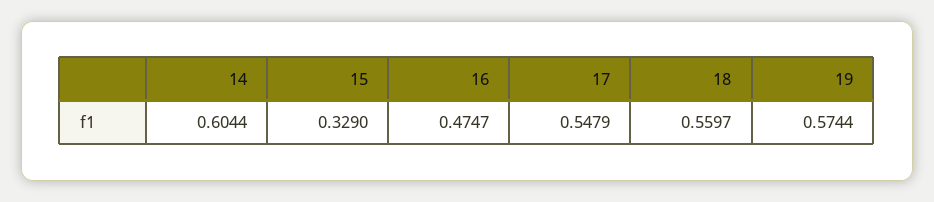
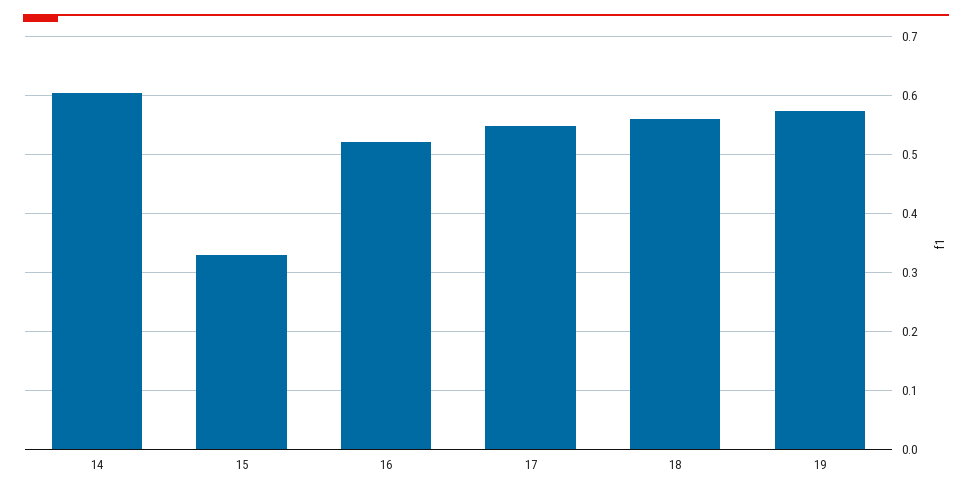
16: 0.4747 -> 0.52

